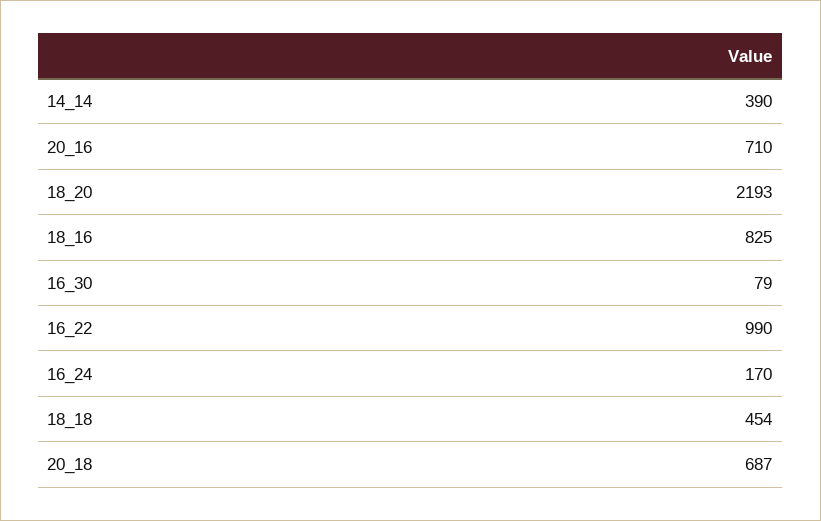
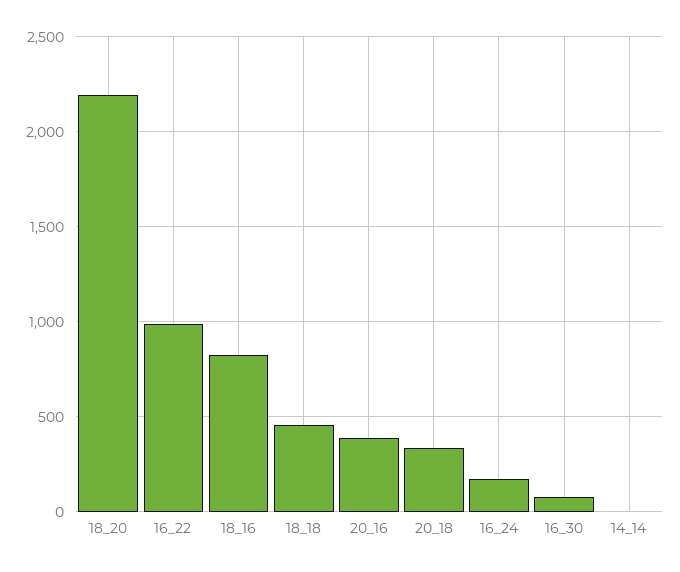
14_14: 390 -> 0
20_16: 710 -> 400
20_18: 687 -> 350

